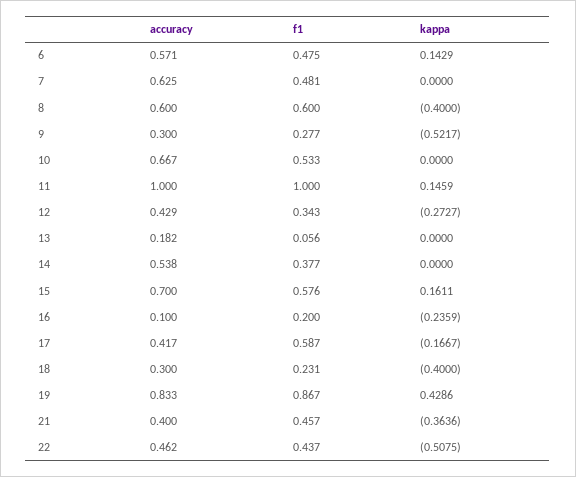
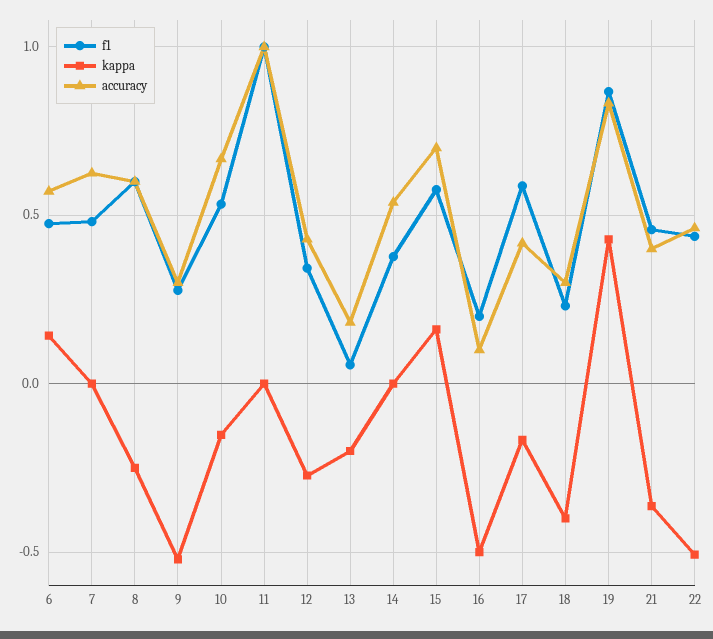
kappa, 8: -0.4 -> -0.25
kappa, 10: 0 -> -0.15
kappa, 11: 0.1459 -> 0
kappa, 13: 0 -> -0.2
kappa, 16: -0.2359 -> -0.5

